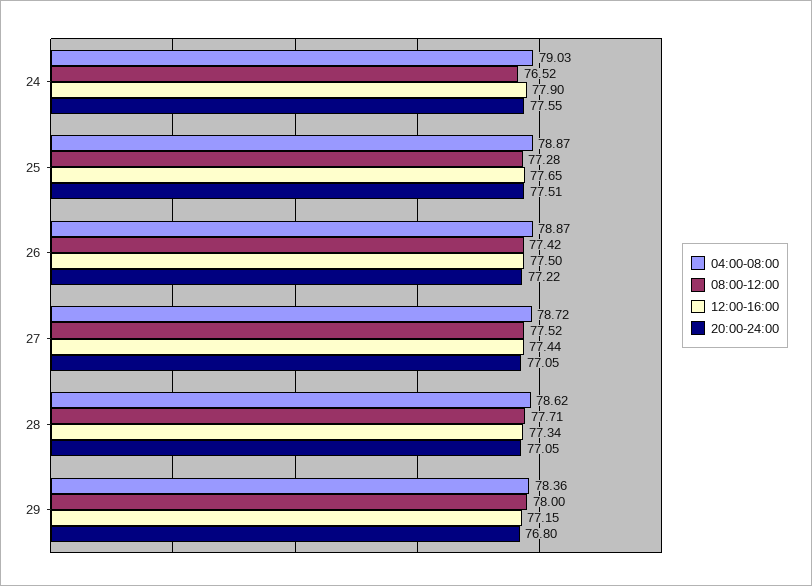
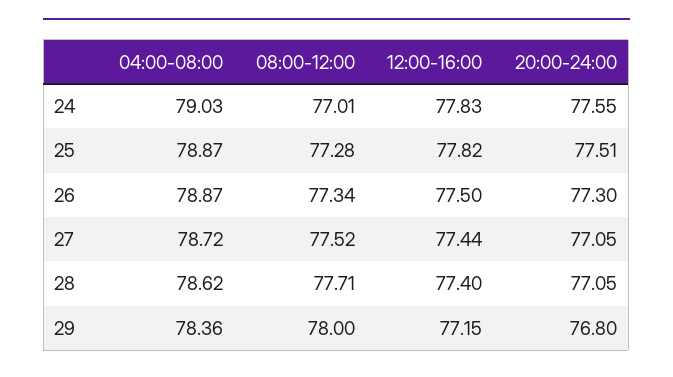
08:00-12:00, 24: 76.52 -> 77.01
12:00-16:00, 24: 77.9 -> 77.83
12:00-16:00, 25: 77.65 -> 77.82
08:00-12:00, 26: 77.42 -> 77.34
20:00-24:00, 26: 77.22 -> 77.3
12:00-16:00, 28: 77.34 -> 77.4

